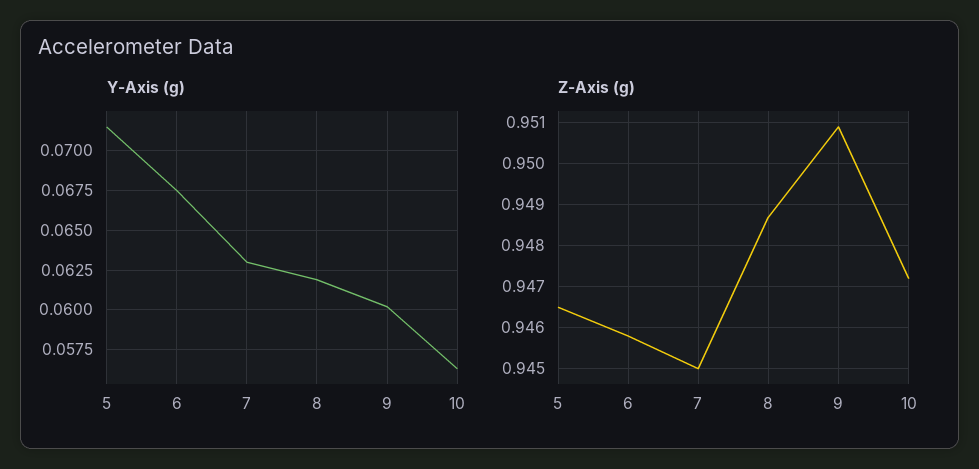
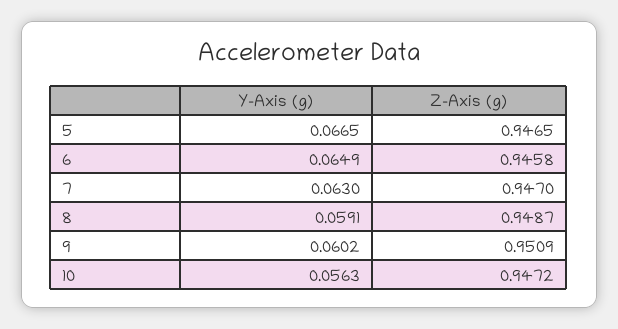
Y-Axis (g), 5: 0.0715 -> 0.0665
Y-Axis (g), 6: 0.0675 -> 0.0649
Y-Axis (g), 8: 0.062 -> 0.0591
Z-Axis (g), 7: 0.945 -> 0.947

